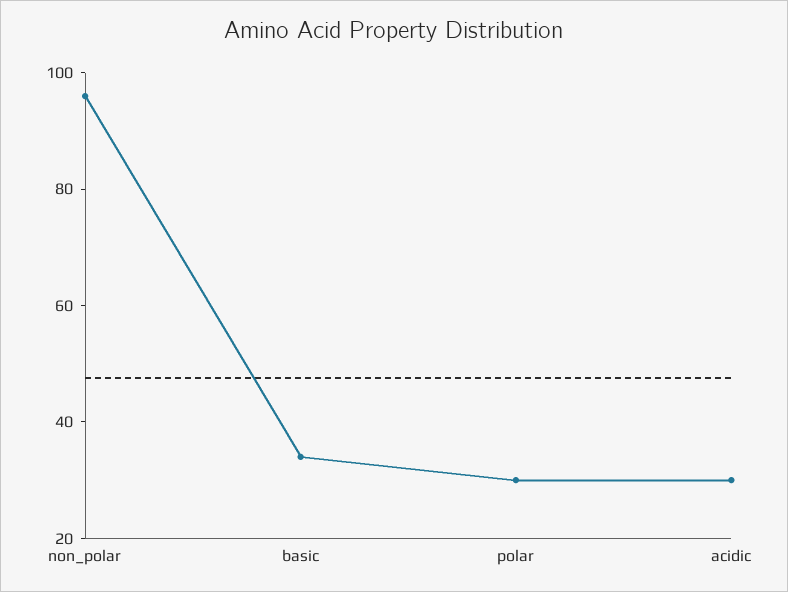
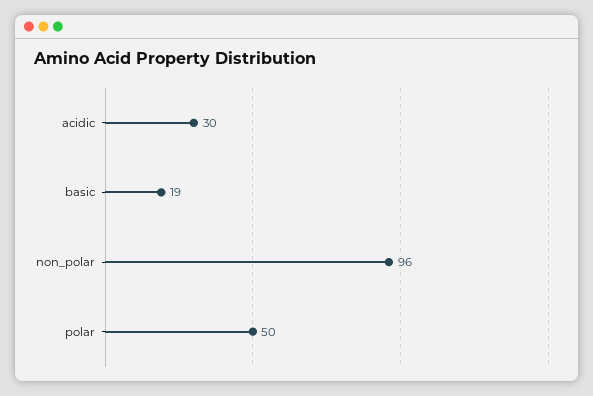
basic: 35 -> 19
polar: 30 -> 50

